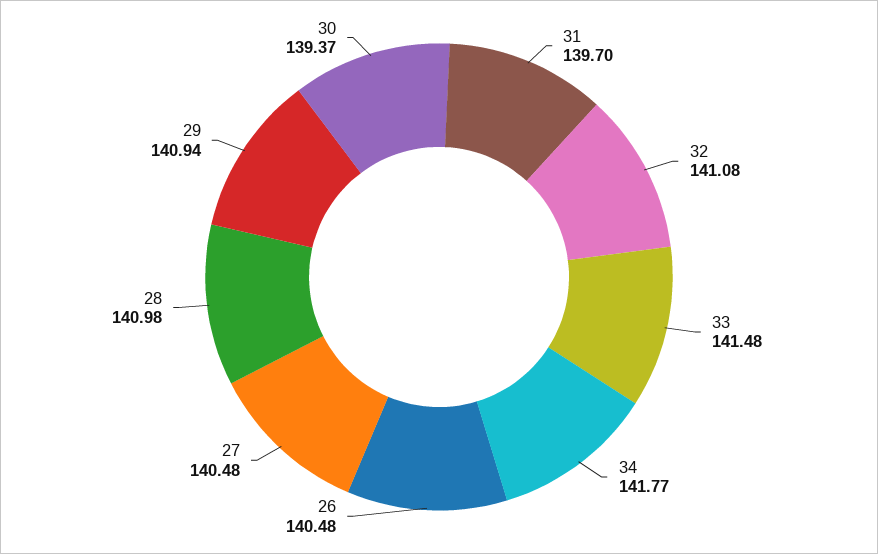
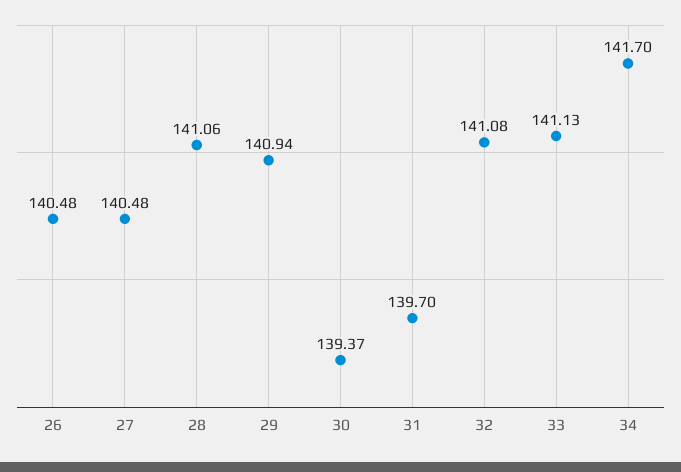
33: 141.48 -> 141.13
34: 141.77 -> 141.7
28: 140.98 -> 141.06

